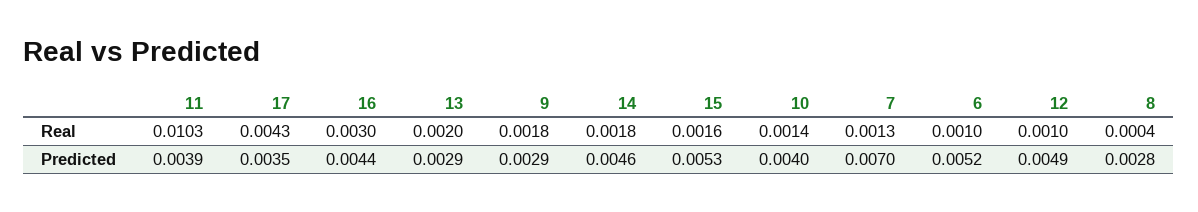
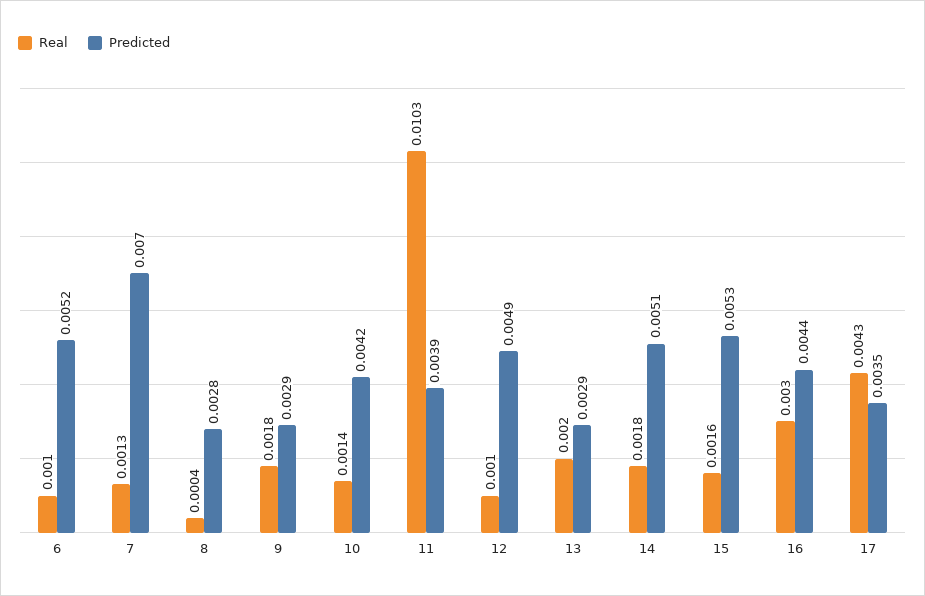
Predicted, 14: 0.0046 -> 0.0051
Predicted, 10: 0.004 -> 0.0042

